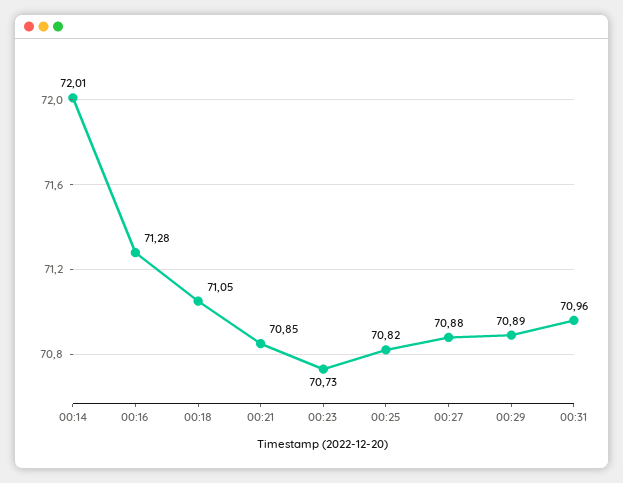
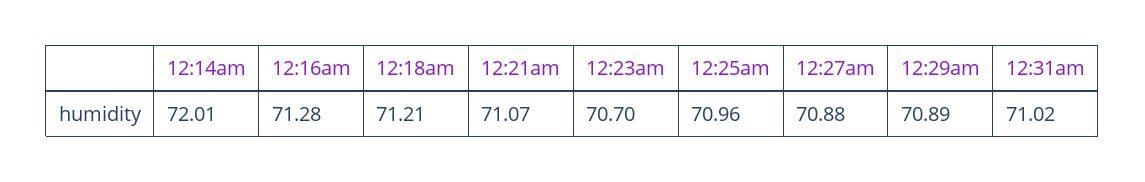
00:18: 71.05 -> 71.21
00:21: 70.85 -> 71.07
00:23: 70.73 -> 70.7
00:25: 70.82 -> 70.96
00:31: 70.96 -> 71.02

